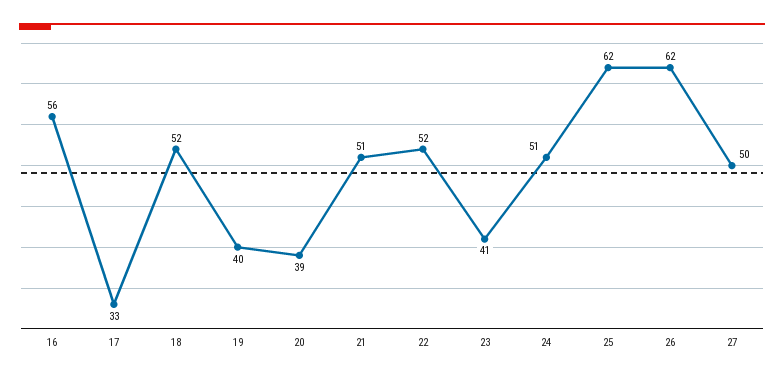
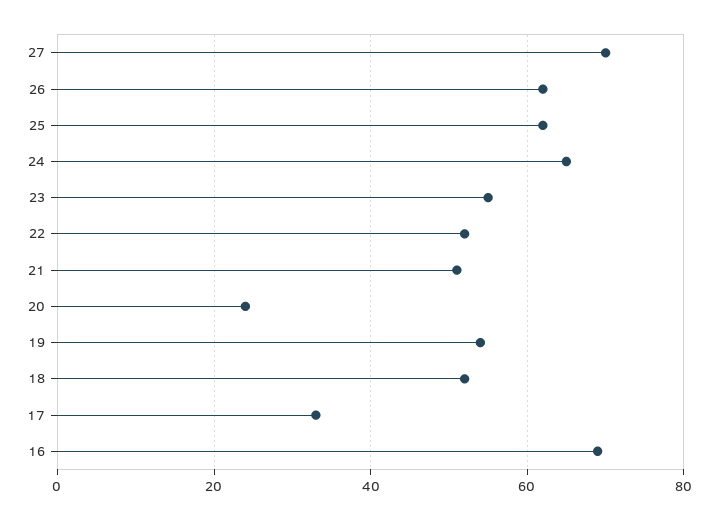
16: 56 -> 70
19: 40 -> 55
20: 39 -> 25
23: 41 -> 55
24: 51 -> 65
27: 50 -> 70

